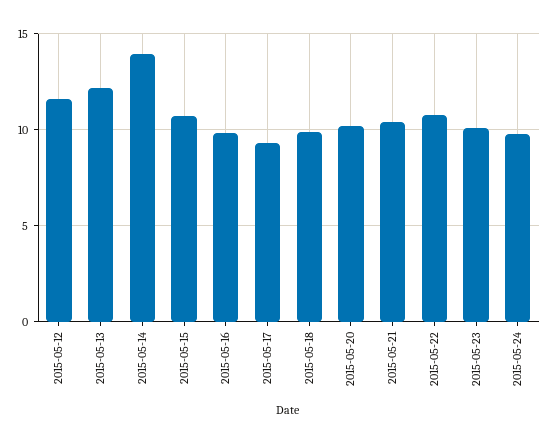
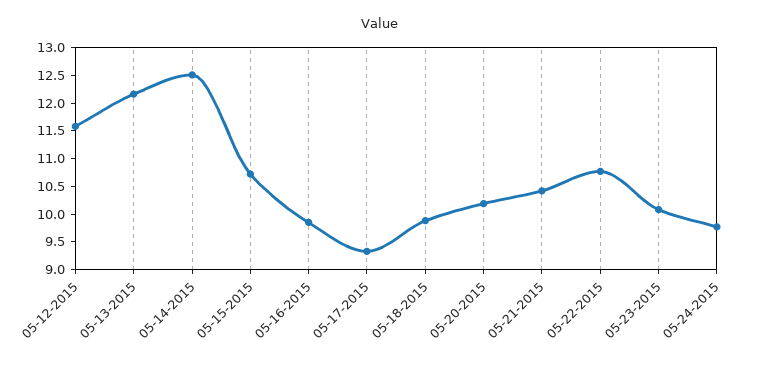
2015-05-14: 14 -> 12.5

